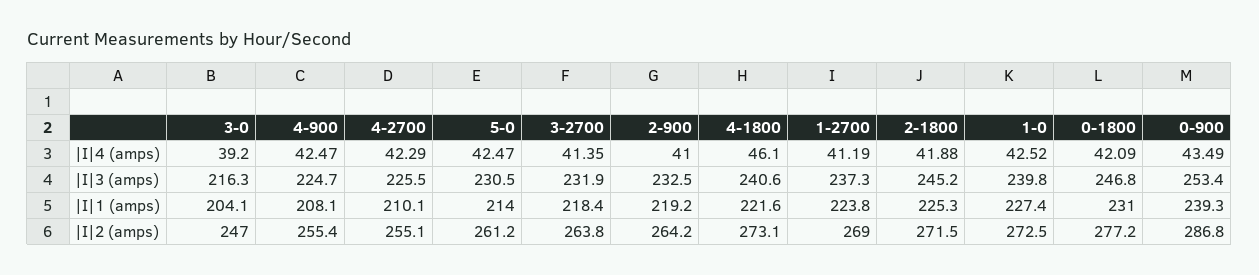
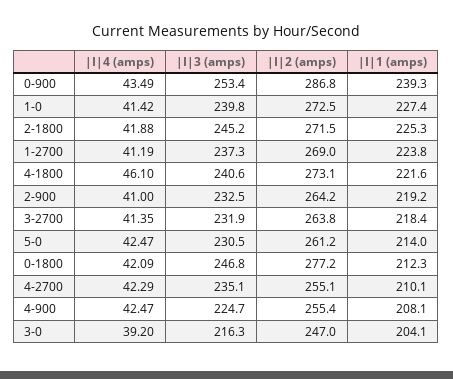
1-0, |I|4 (amps): 42.52 -> 41.42
4-2700, |I|3 (amps): 225.5 -> 235.1
0-1800, |I|1 (amps): 231 -> 212.3

